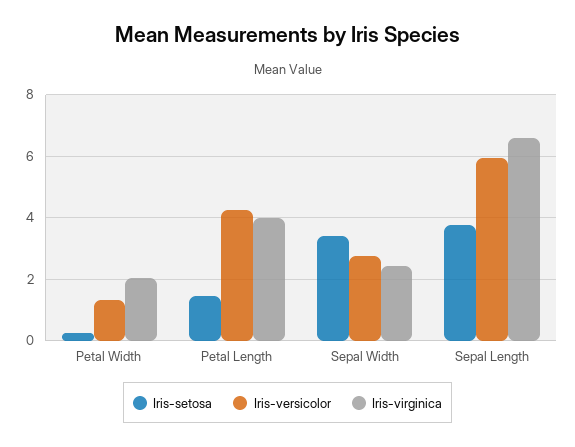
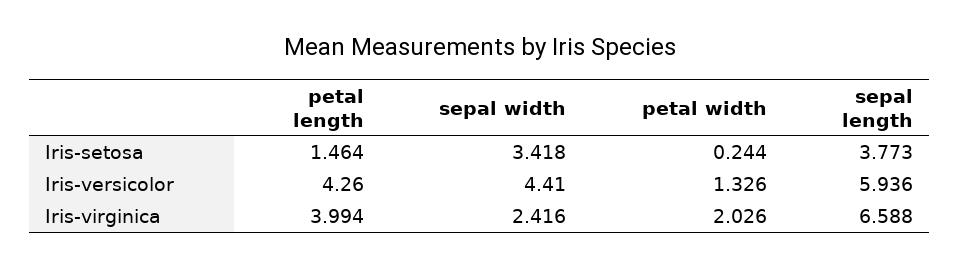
Iris-versicolor, Sepal Width: 2.8 -> 4.41

